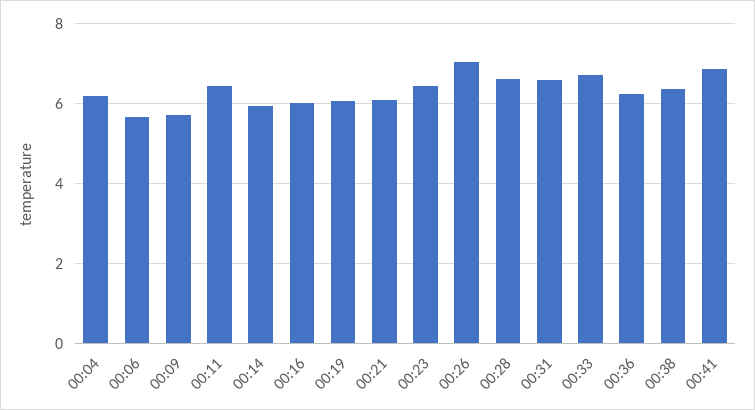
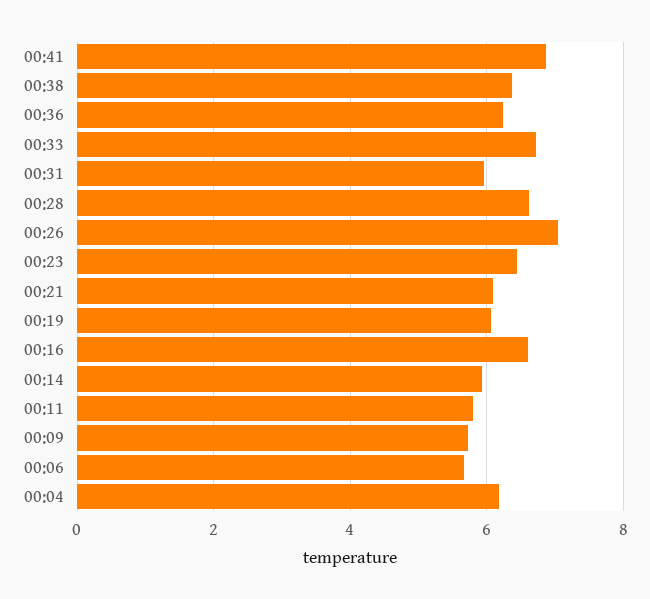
00:11: 6.4 -> 5.8
00:16: 6 -> 6.6
00:31: 6.6 -> 6

